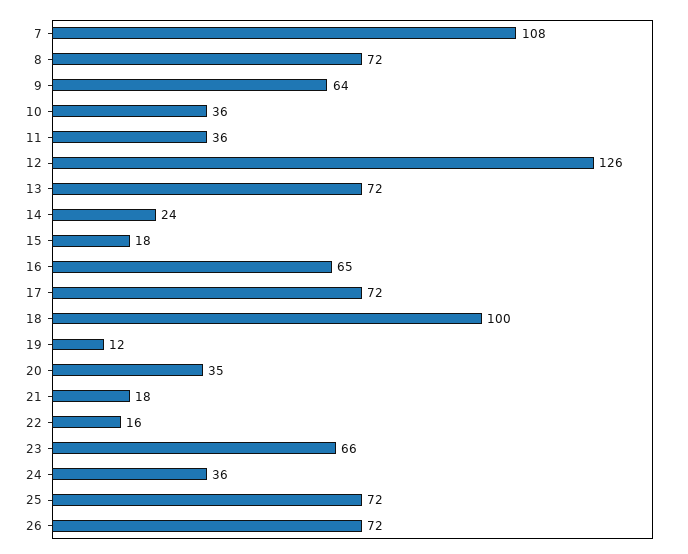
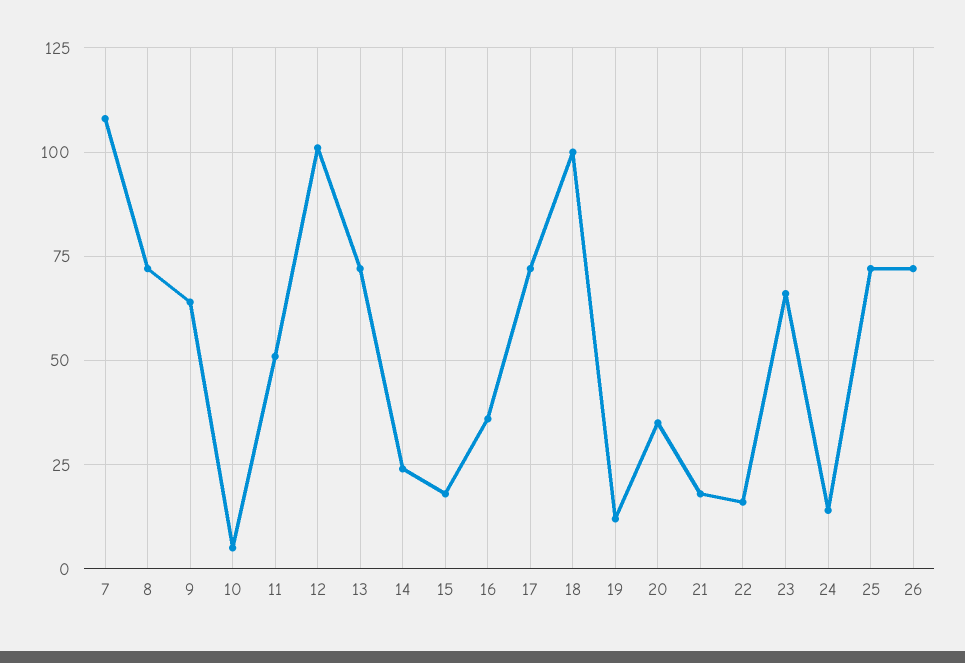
10: 36 -> 5
11: 36 -> 50
12: 126 -> 100
16: 65 -> 35
24: 36 -> 15

